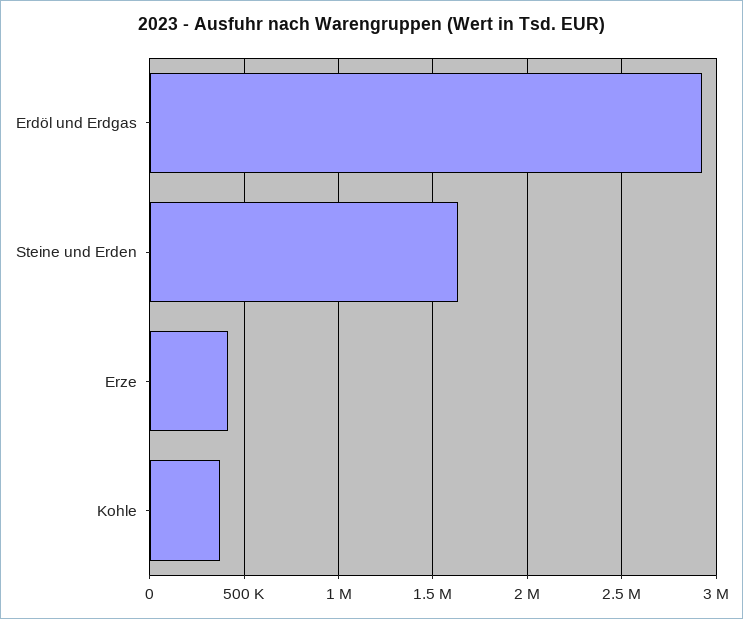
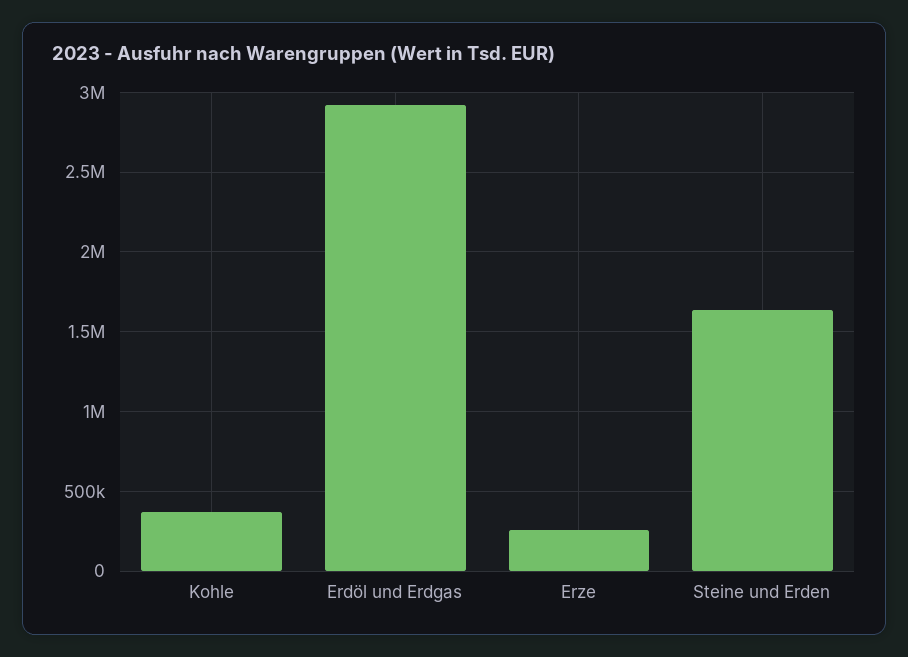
Erze: 400000 -> 250000

